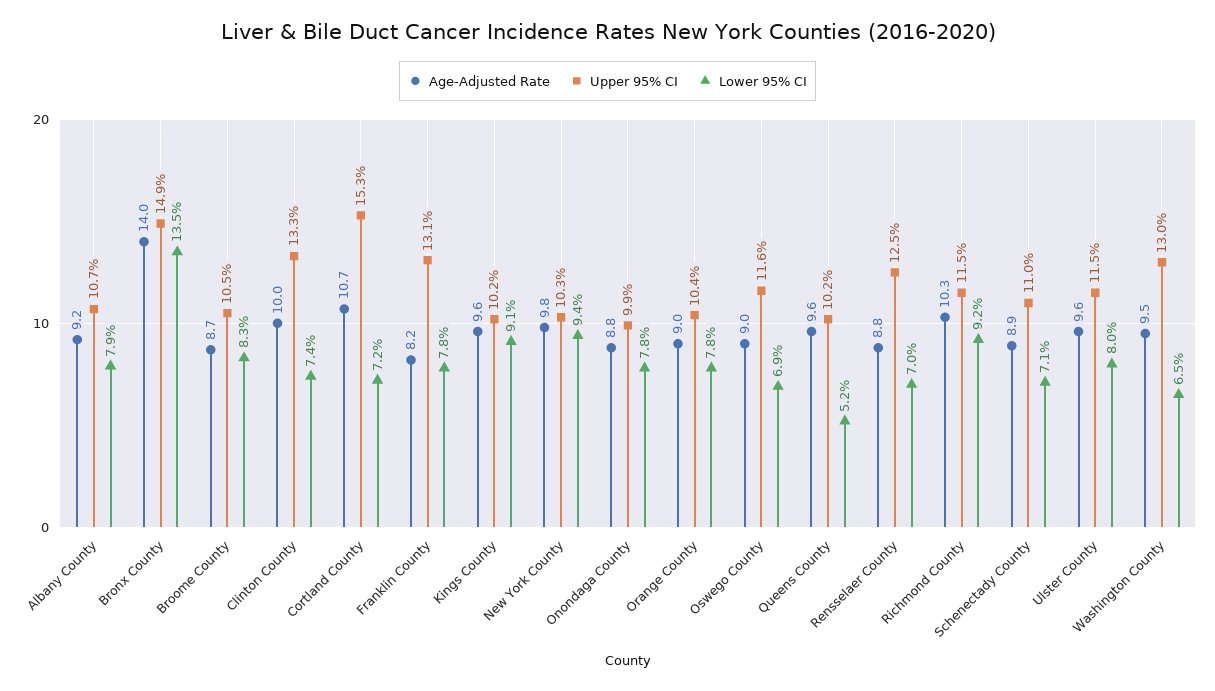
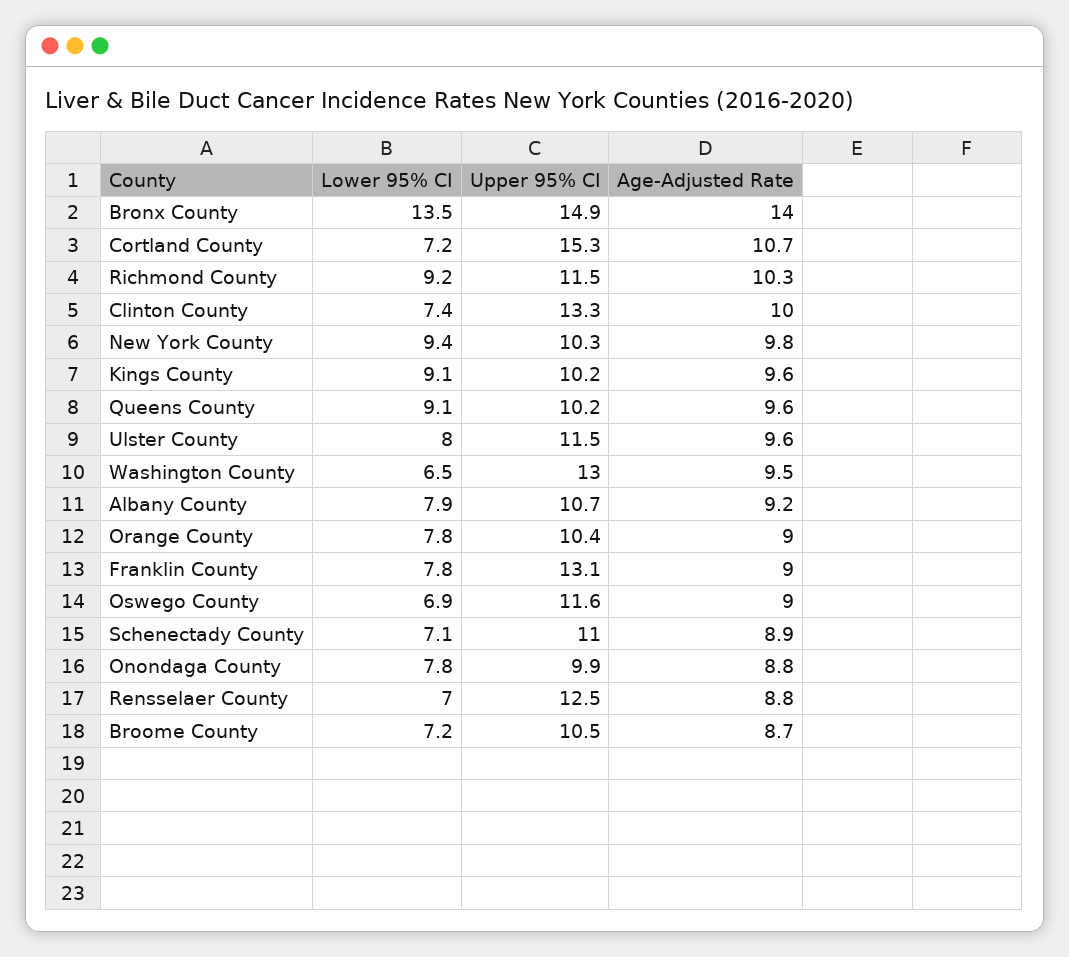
Lower 95% CI, Broome County: 8.3 -> 7.2
Age-Adjusted Rate, Franklin County: 8.2 -> 9
Lower 95% CI, Queens County: 5.2 -> 9.1

